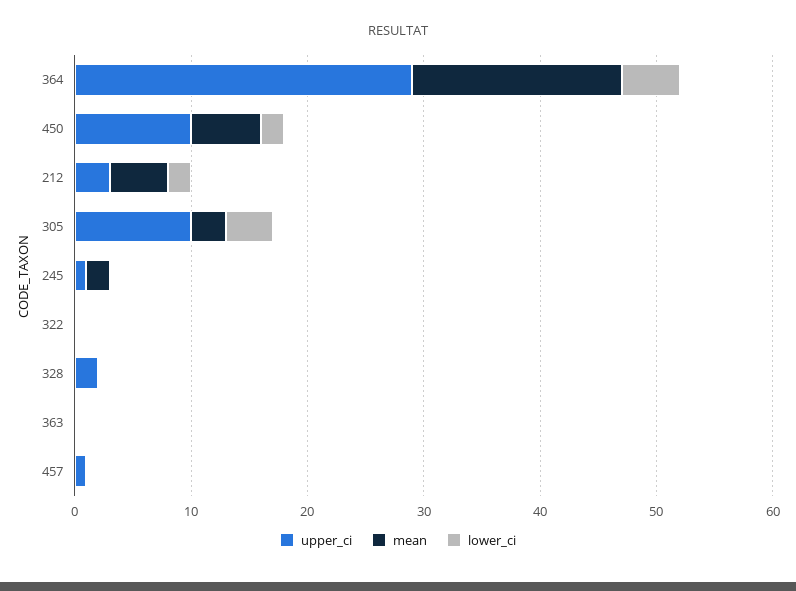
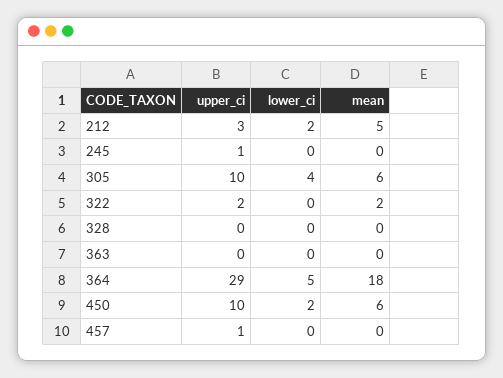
mean, 305: 3 -> 6
mean, 245: 2 -> 0
upper_ci, 322: 0 -> 2
mean, 322: 0 -> 2
upper_ci, 328: 2 -> 0

